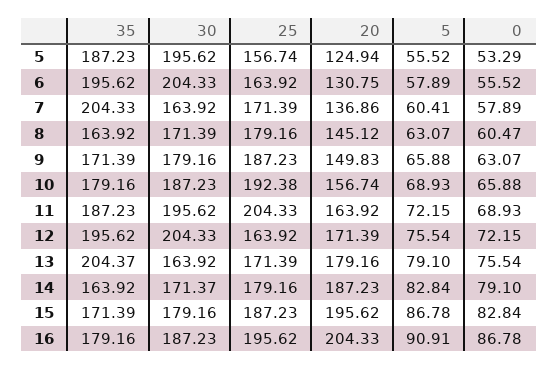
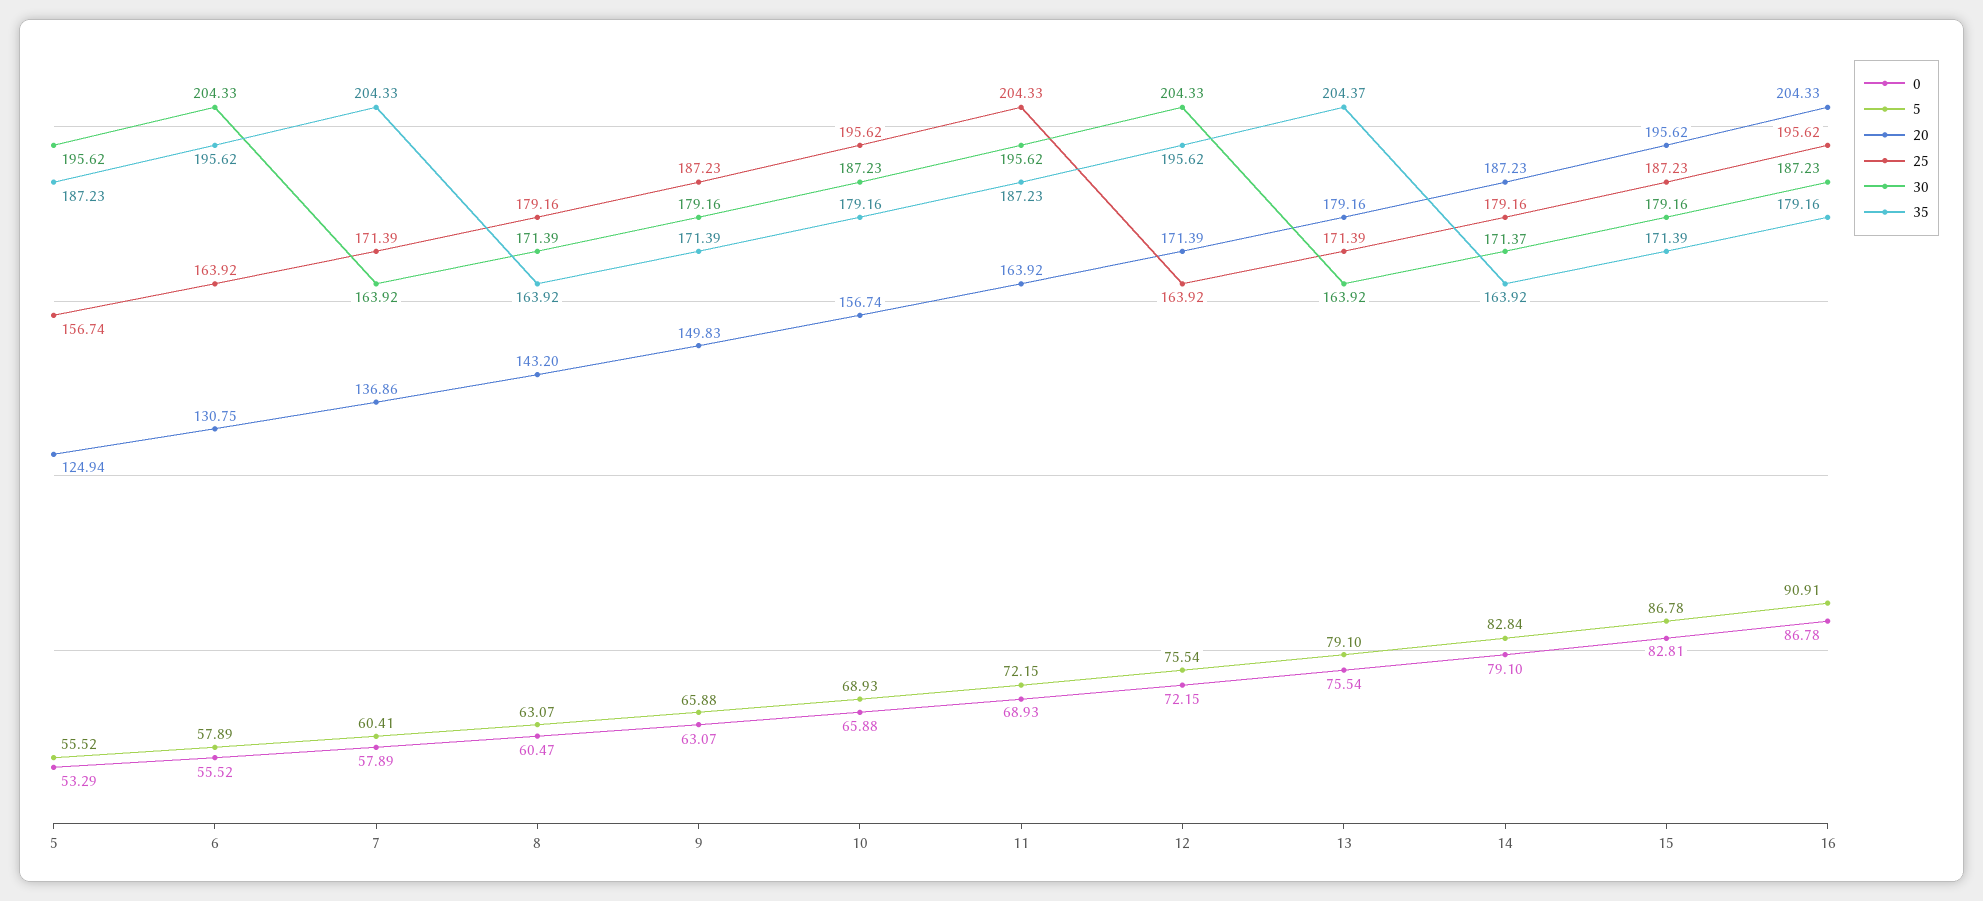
20, 8: 145.12 -> 143.2
25, 10: 192.38 -> 195.62
0, 15: 82.84 -> 82.81

